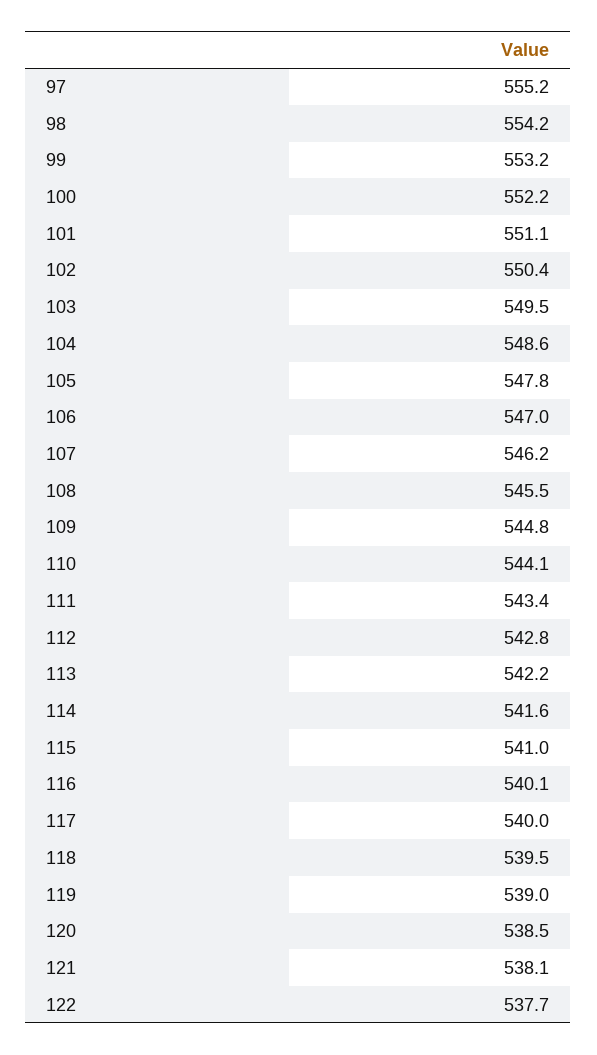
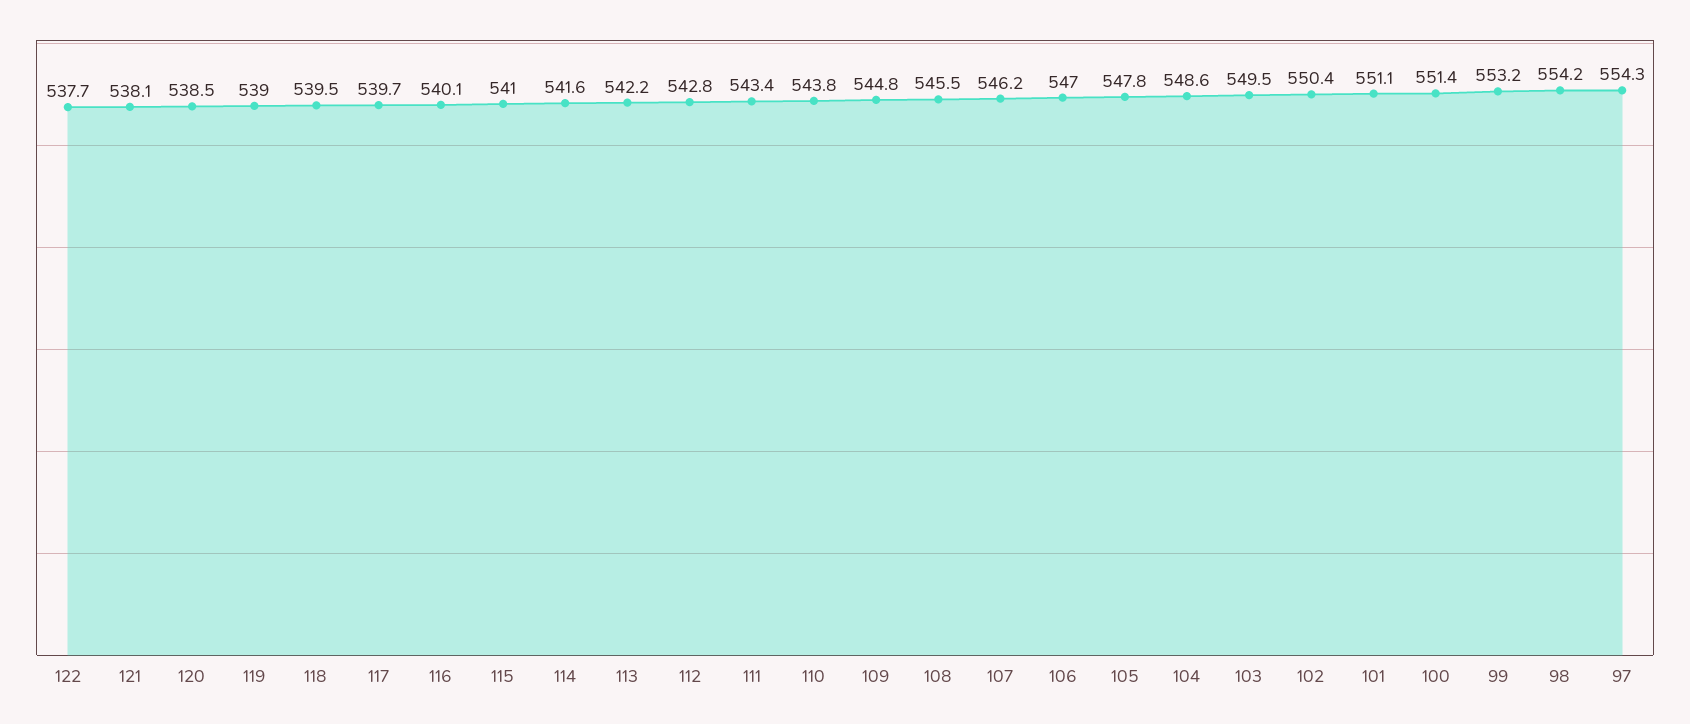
97: 555.2 -> 554.3
100: 552.2 -> 551.4
110: 544.1 -> 543.8
117: 540 -> 539.7

